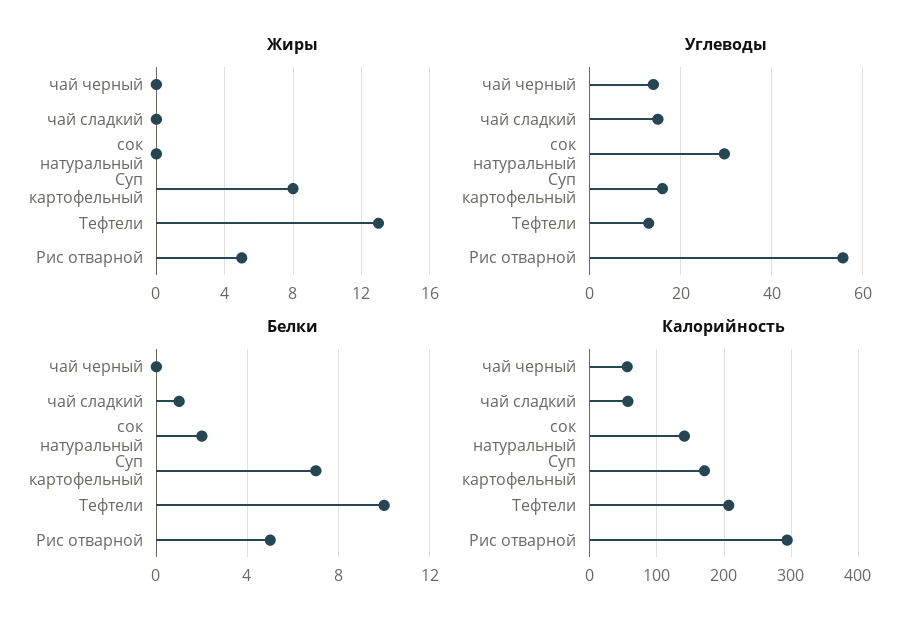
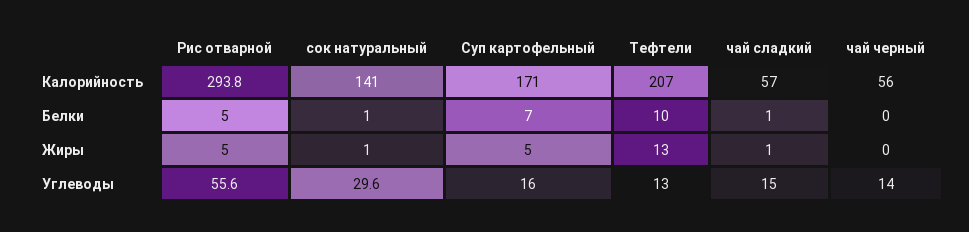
Жиры, чай сладкий: 0 -> 1
Жиры, сок натуральный: 0 -> 1
Жиры, Суп картофельный: 8 -> 5
Белки, сок натуральный: 2 -> 1

